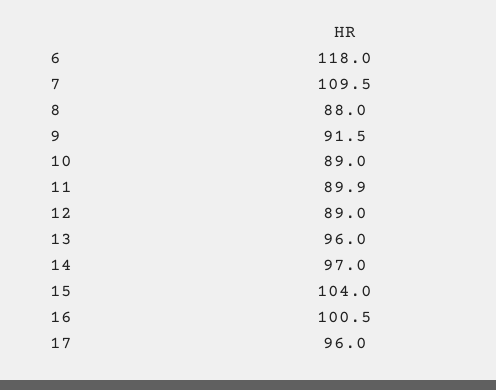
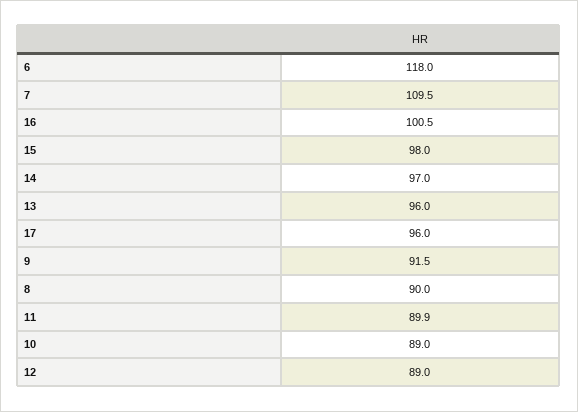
8: 88 -> 90
15: 104 -> 98

